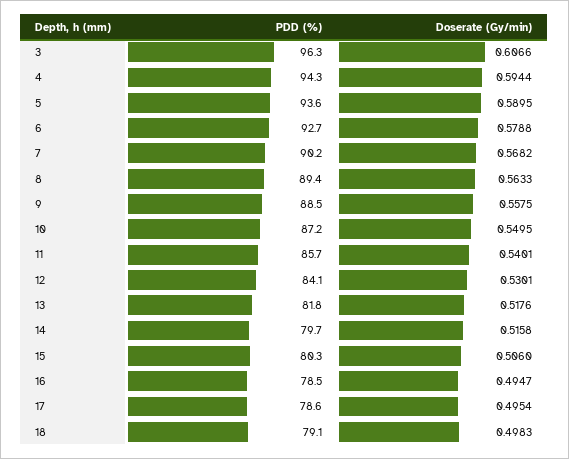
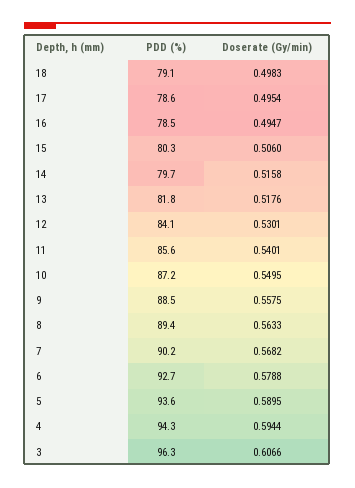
PDD (%), 11: 85.7 -> 85.6

